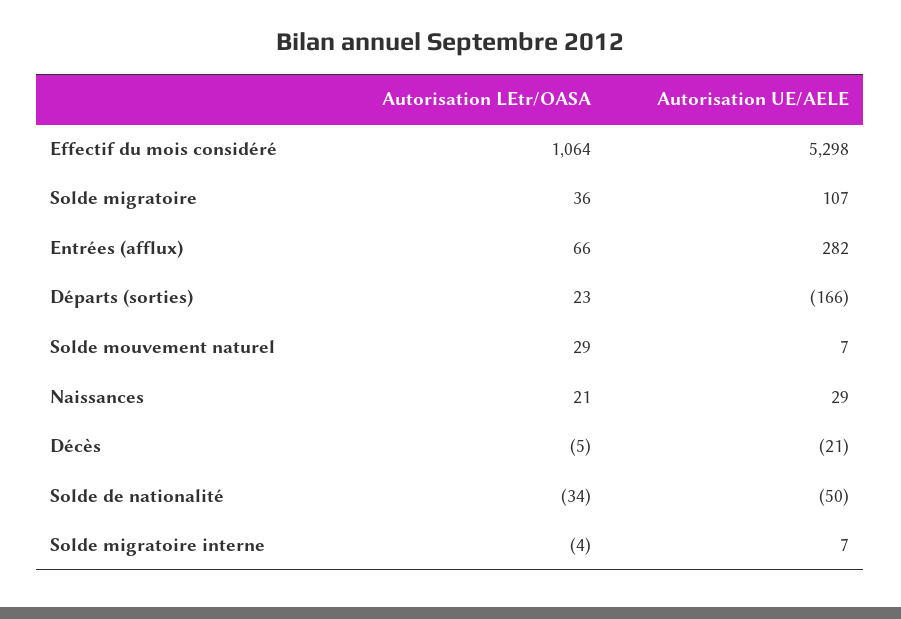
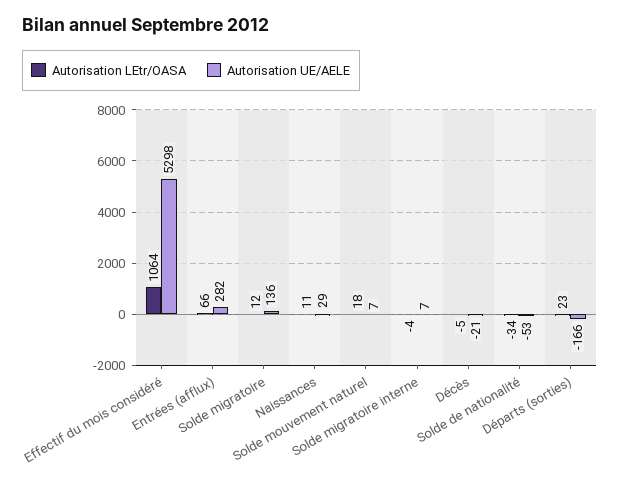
Autorisation LEtr/OASA, Solde migratoire: 36 -> 12
Autorisation UE/AELE, Solde migratoire: 107 -> 136
Autorisation LEtr/OASA, Solde mouvement naturel: 29 -> 18
Autorisation LEtr/OASA, Naissances: 21 -> 11
Autorisation UE/AELE, Solde de nationalité: -50 -> -53

